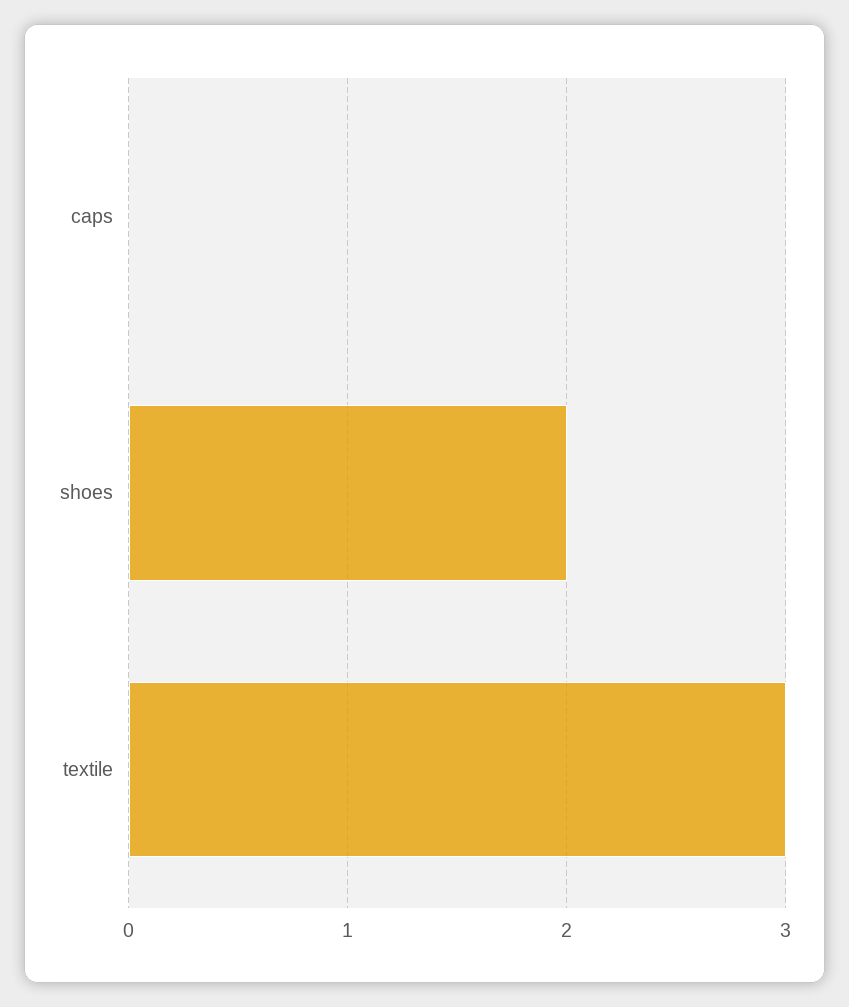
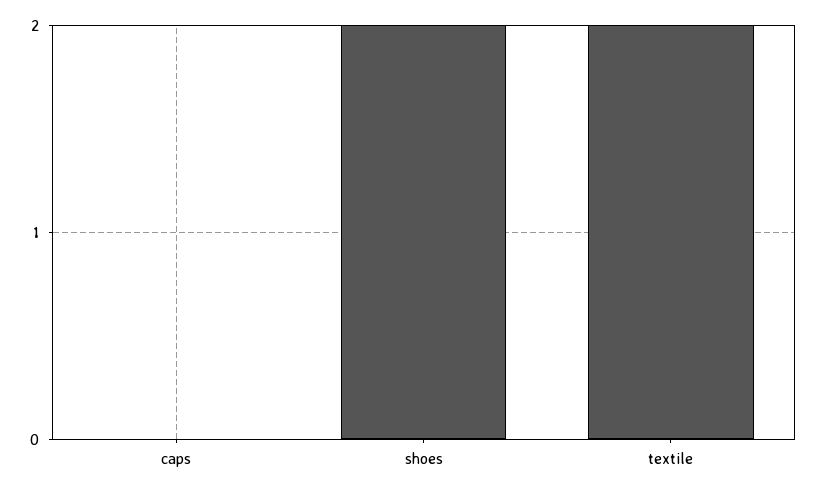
textile: 3 -> 2

